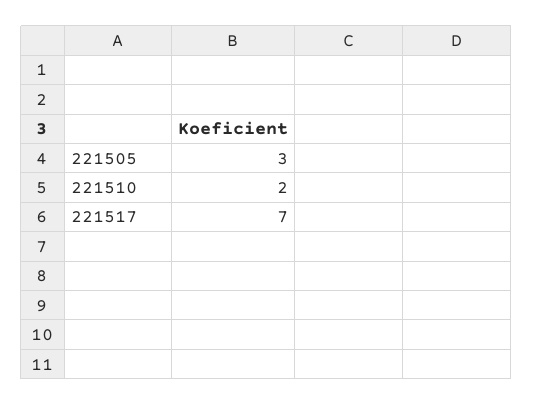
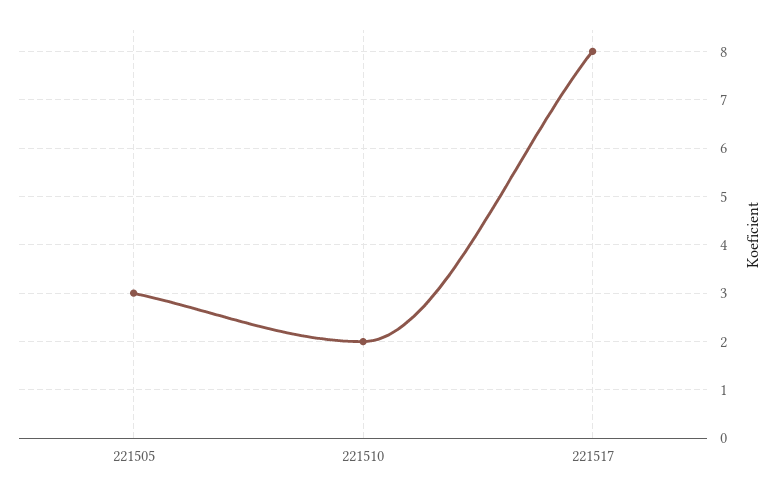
221517: 7 -> 8

